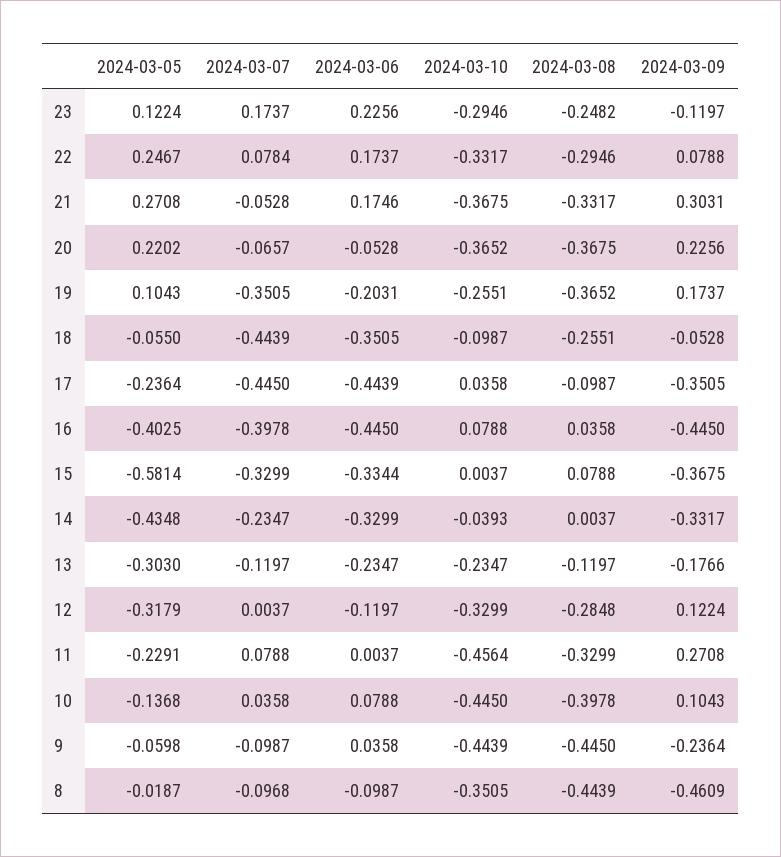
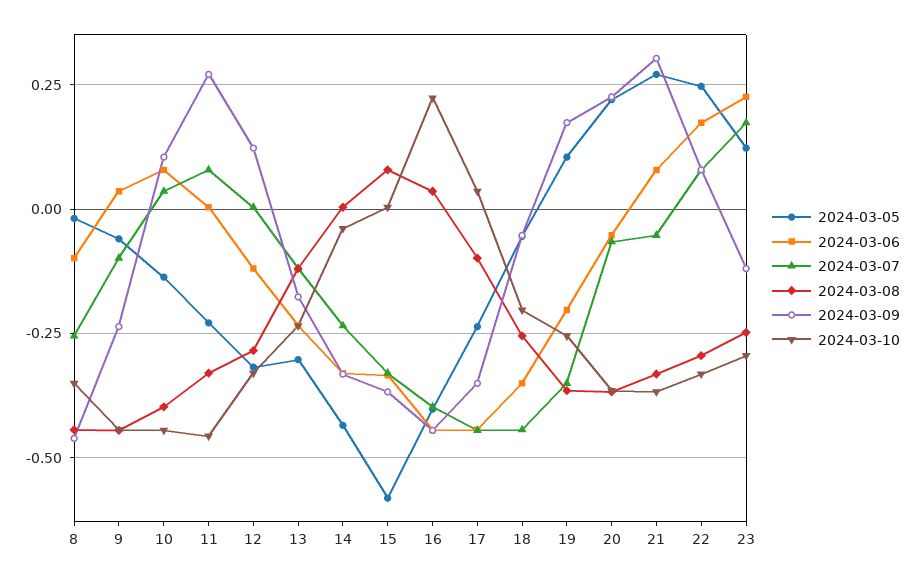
2024-03-06, 21: 0.1746 -> 0.075
2024-03-10, 18: -0.0987 -> -0.2
2024-03-10, 16: 0.0788 -> 0.225
2024-03-07, 8: -0.0968 -> -0.25

